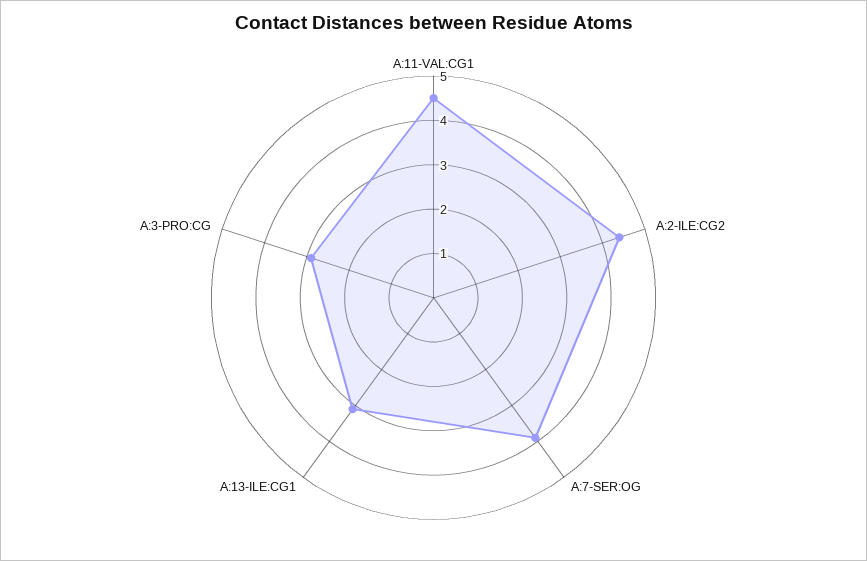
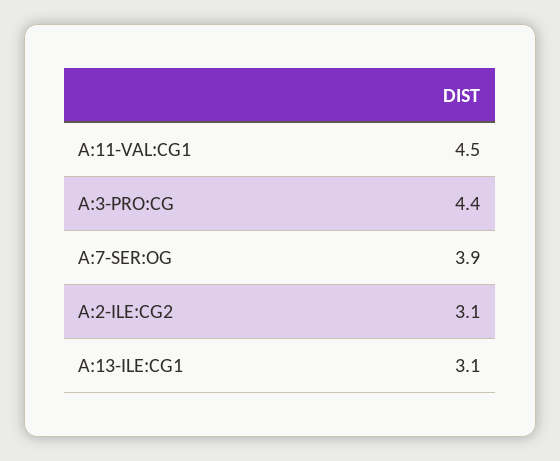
A:2-ILE:CG2: 4.5 -> 3.1
A:3-PRO:CG: 3 -> 4.4

